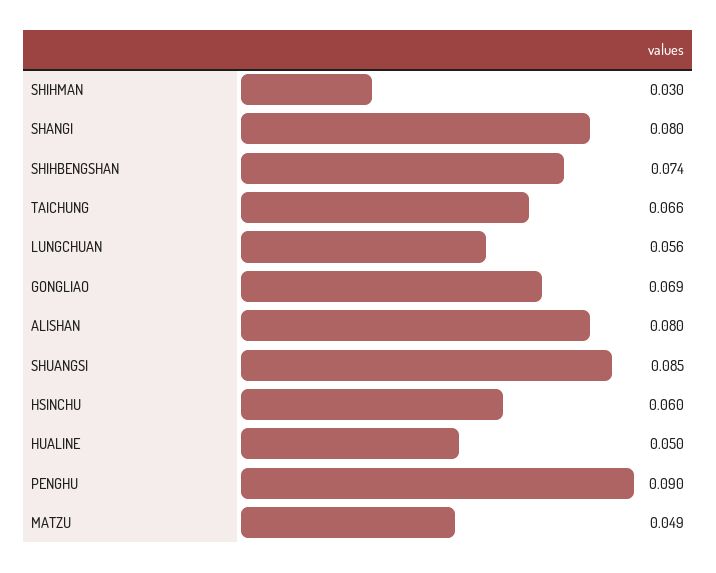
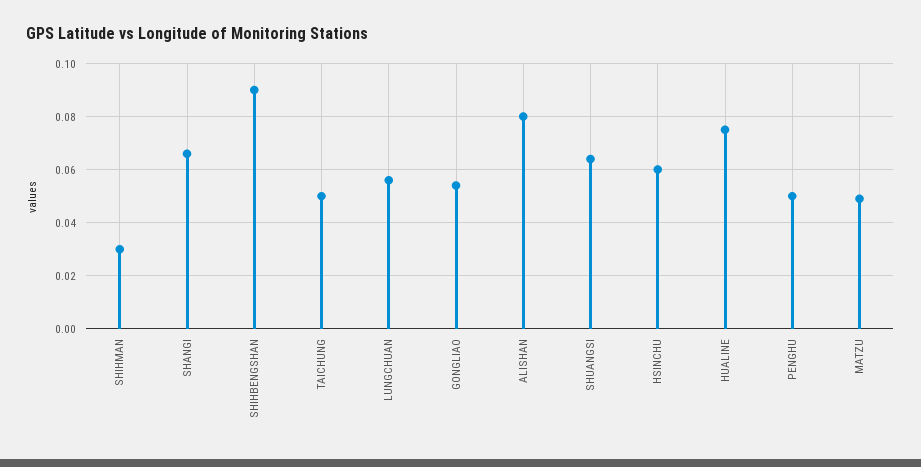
SHANGI: 0.08 -> 0.065
SHIHBENGSHAN: 0.074 -> 0.09
TAICHUNG: 0.066 -> 0.05
GONGLIAO: 0.069 -> 0.055
SHUANGSI: 0.085 -> 0.065
HUALINE: 0.05 -> 0.075
PENGHU: 0.09 -> 0.05

